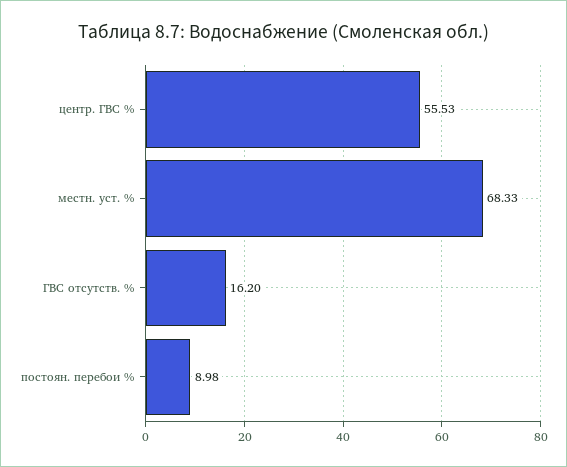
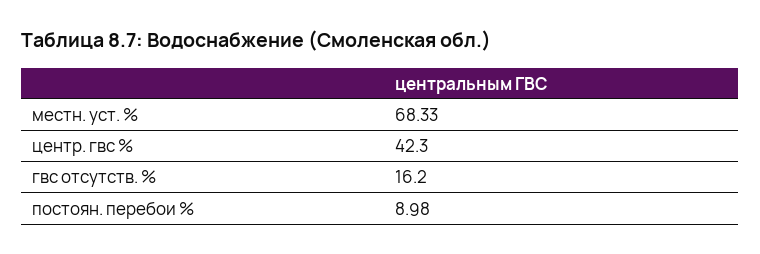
центр. ГВС %: 55.53 -> 42.3

